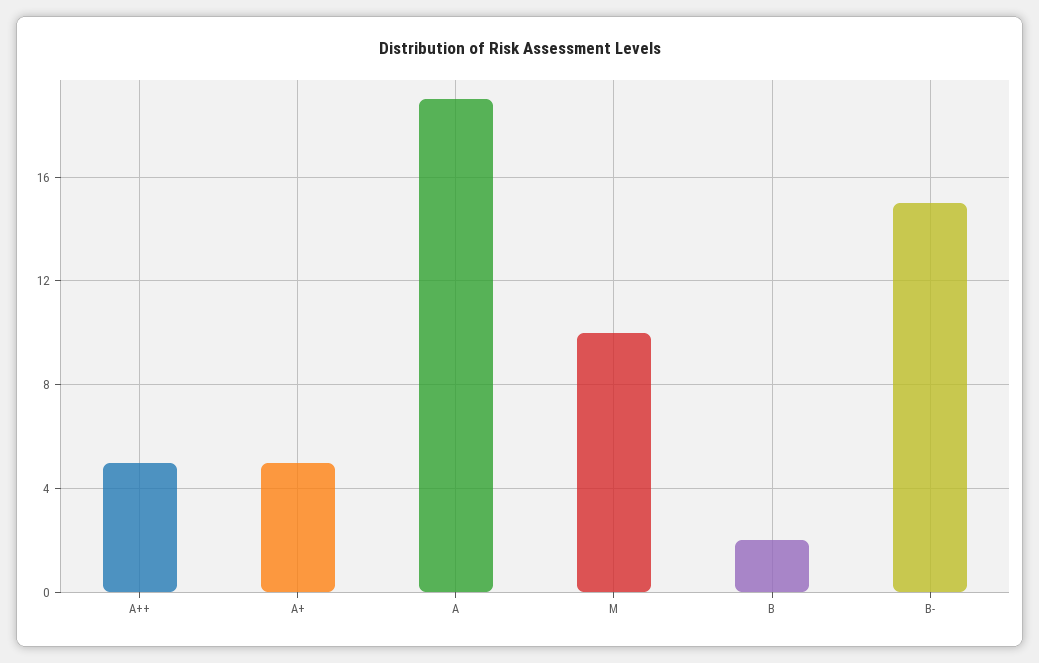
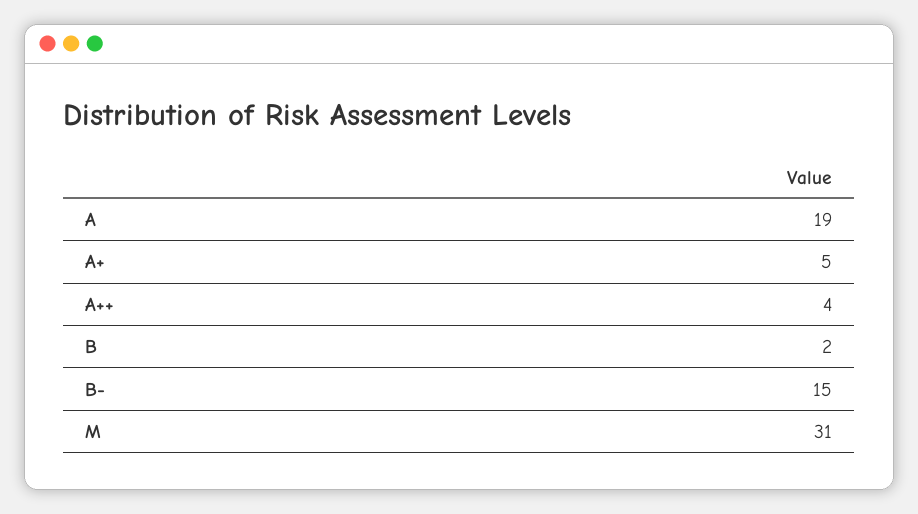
A++: 5 -> 4
M: 10 -> 31

